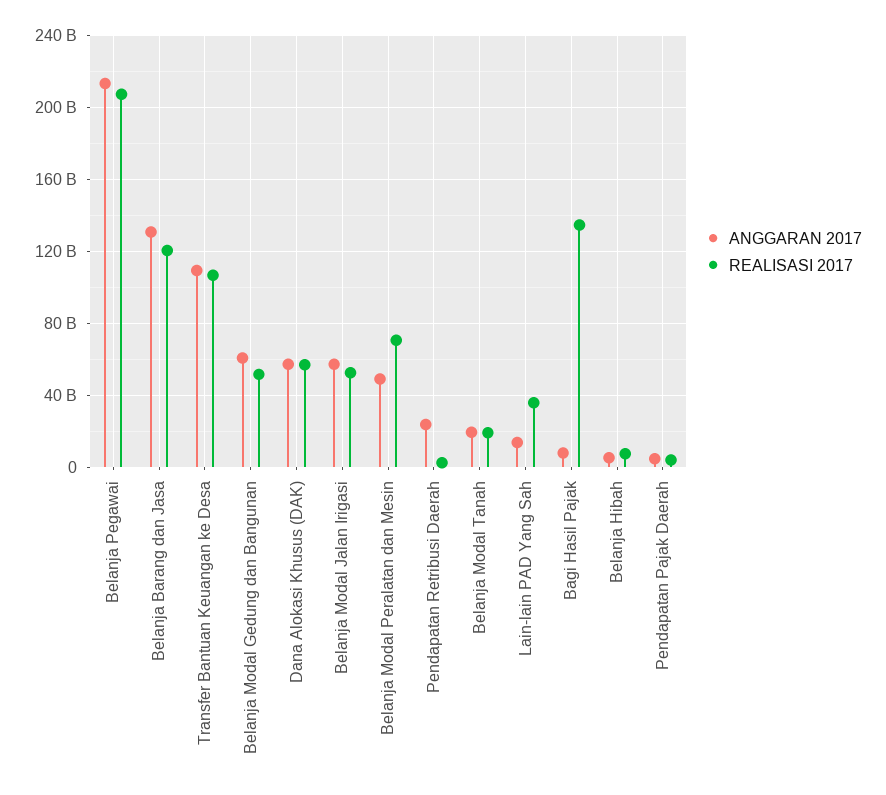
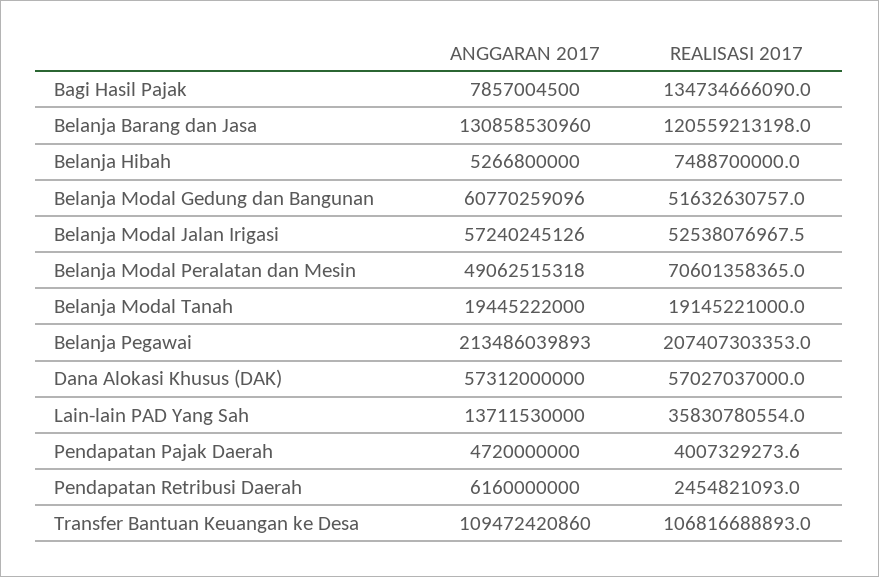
ANGGARAN 2017, Pendapatan Retribusi Daerah: 25000000000 -> 6160000000

